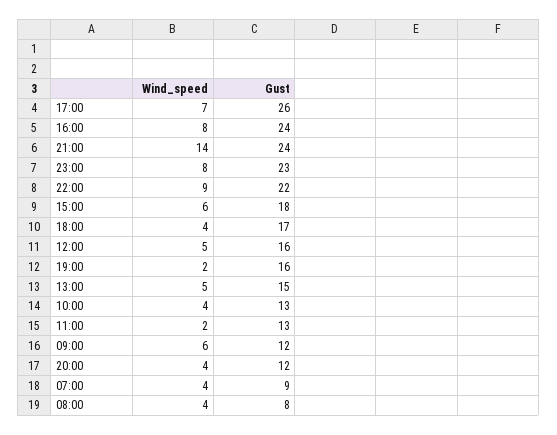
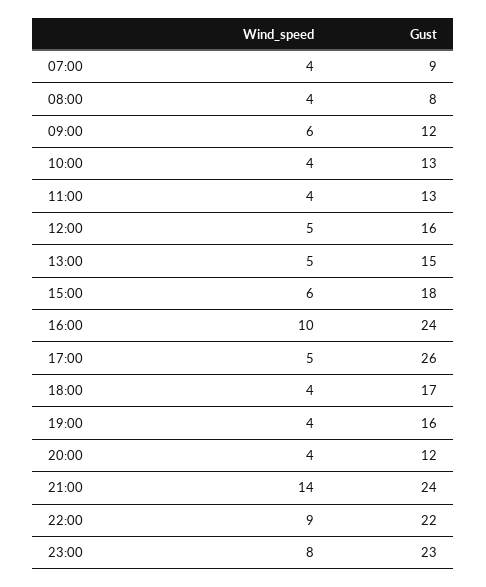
Wind_speed, 17:00: 7 -> 5
Wind_speed, 16:00: 8 -> 10
Wind_speed, 19:00: 2 -> 4
Wind_speed, 11:00: 2 -> 4

